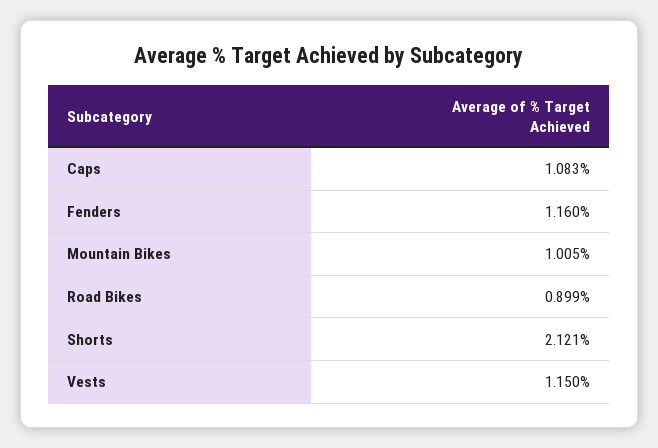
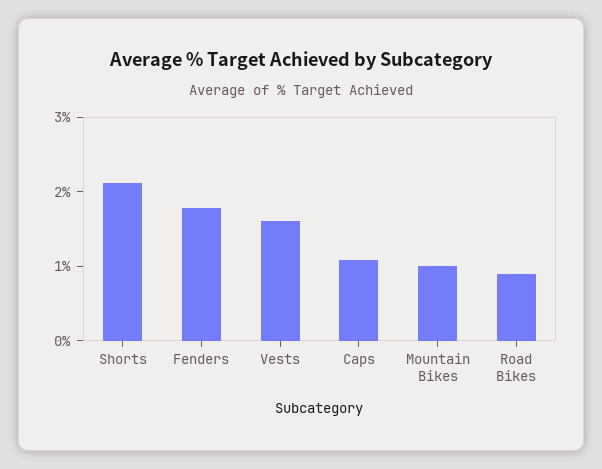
Fenders: 1.16 -> 1.8
Vests: 1.15 -> 1.6

